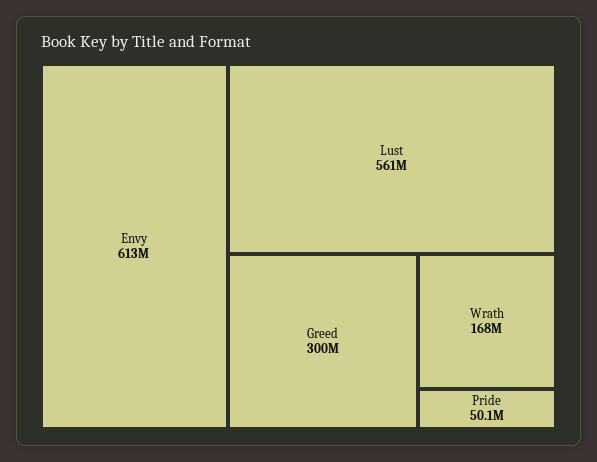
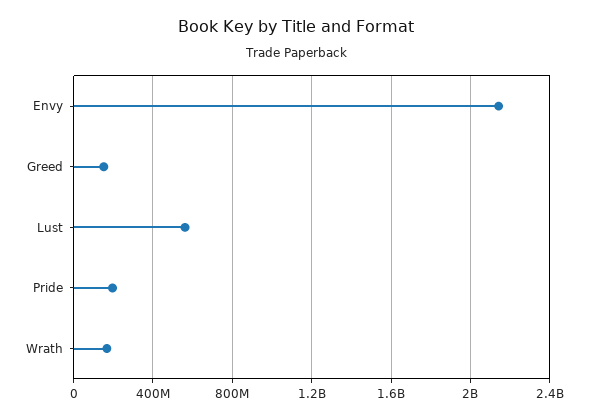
Envy: 613000000 -> 2150000000
Greed: 300000000 -> 150000000
Pride: 50100000 -> 200000000

